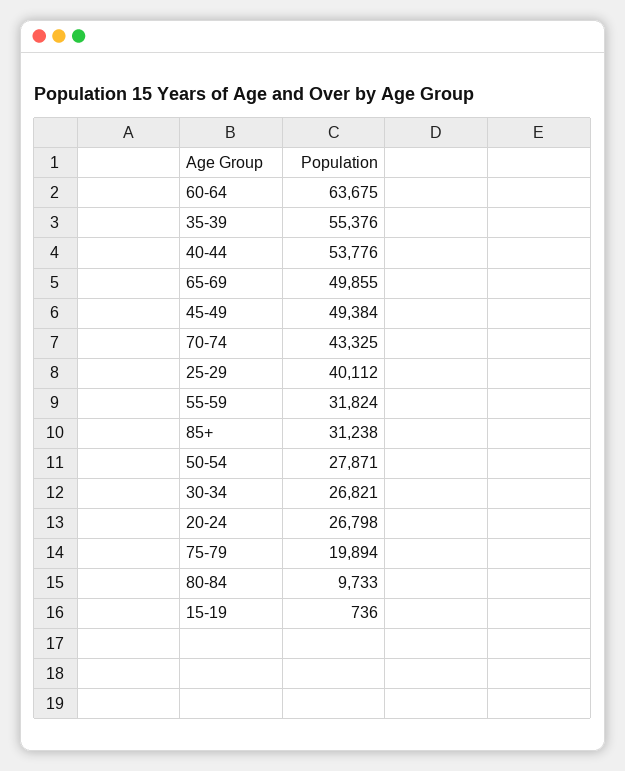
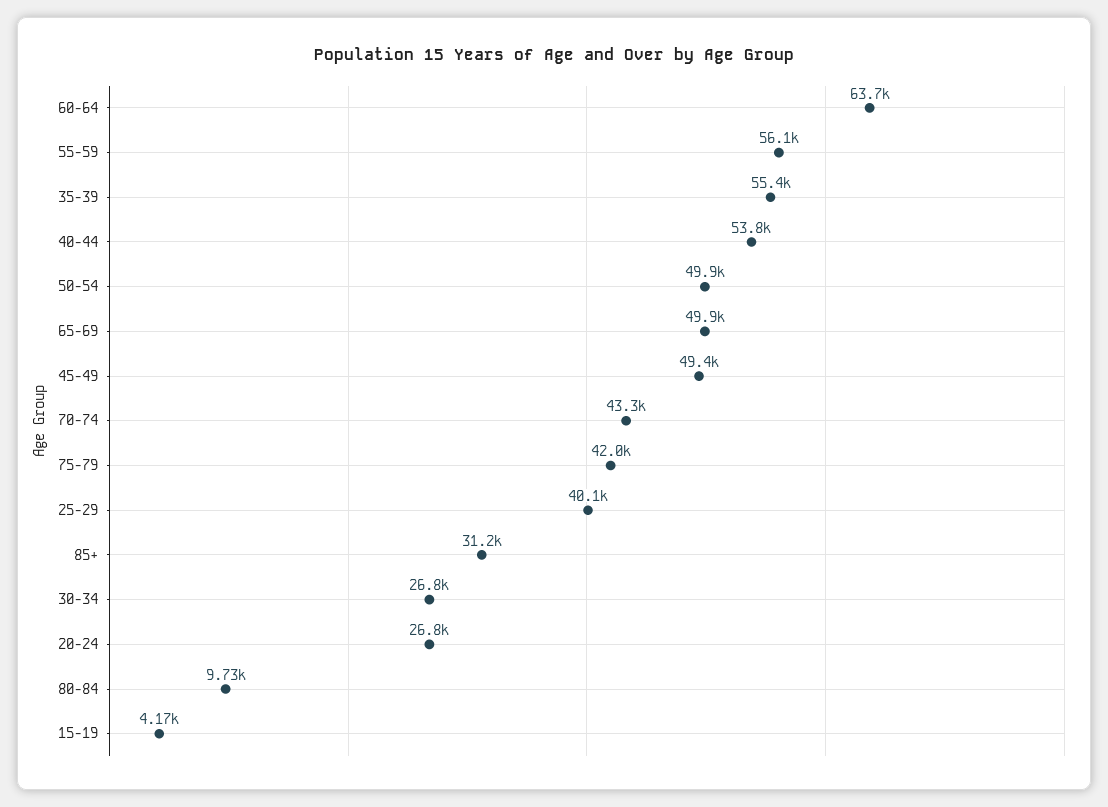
55-59: 31824 -> 56100
50-54: 27871 -> 49900
75-79: 19894 -> 42000
15-19: 736 -> 4170

